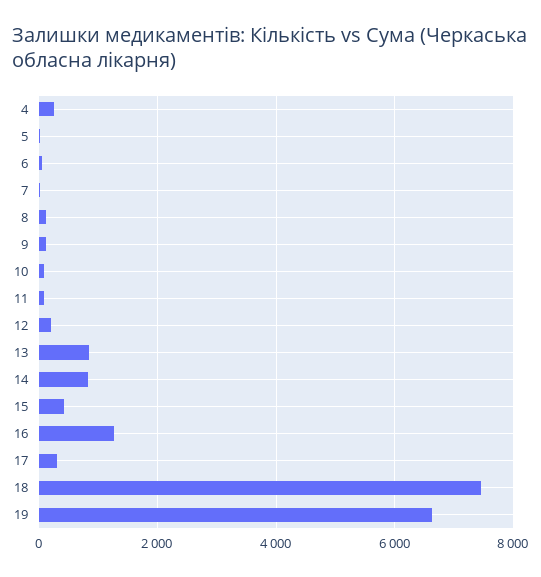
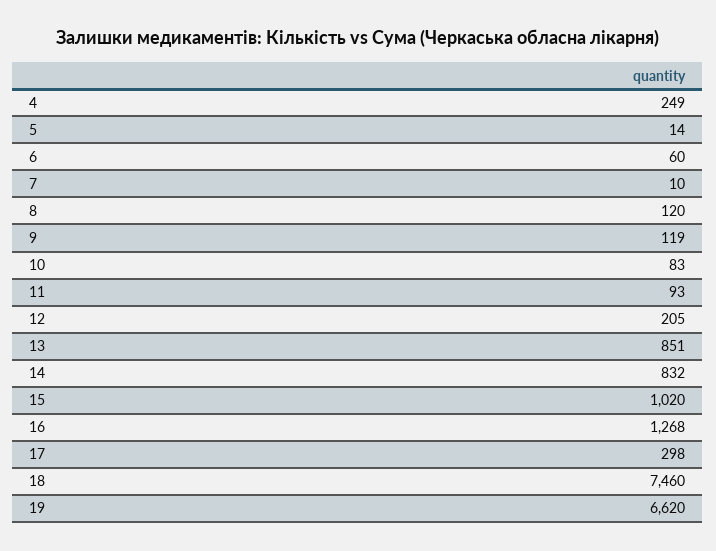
15: 400 -> 1020

